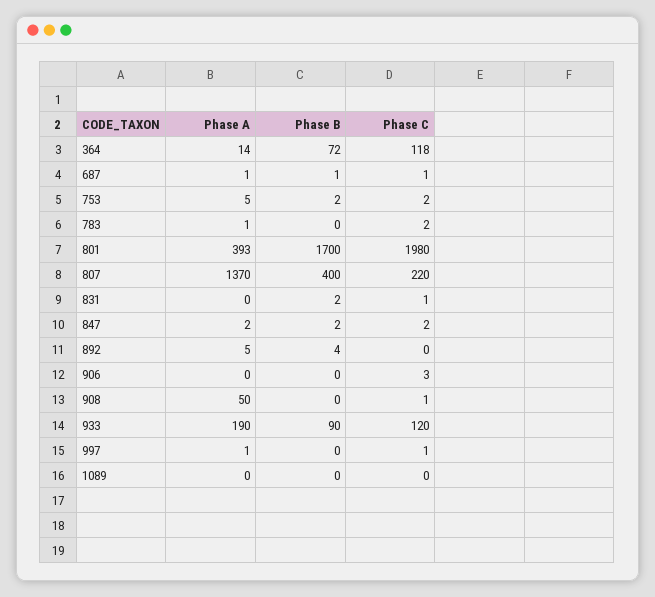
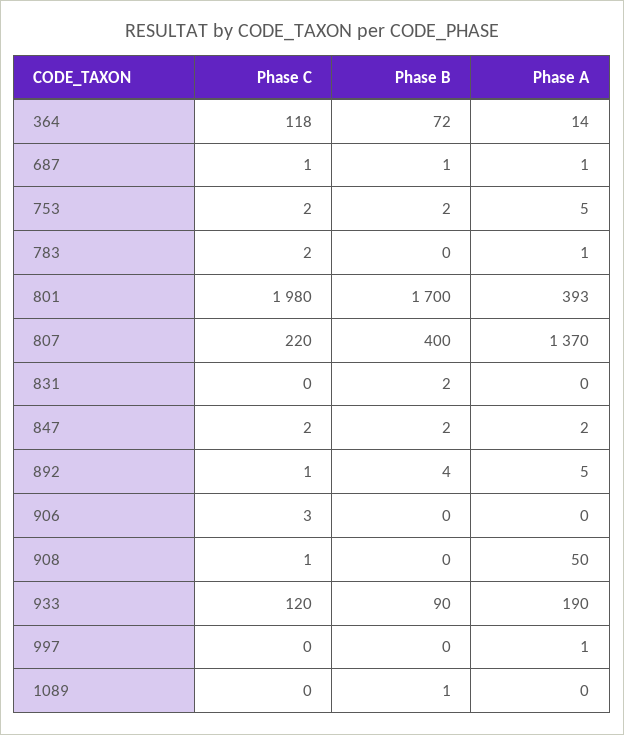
Phase C, 831: 1 -> 0
Phase C, 892: 0 -> 1
Phase C, 997: 1 -> 0
Phase B, 1089: 0 -> 1

